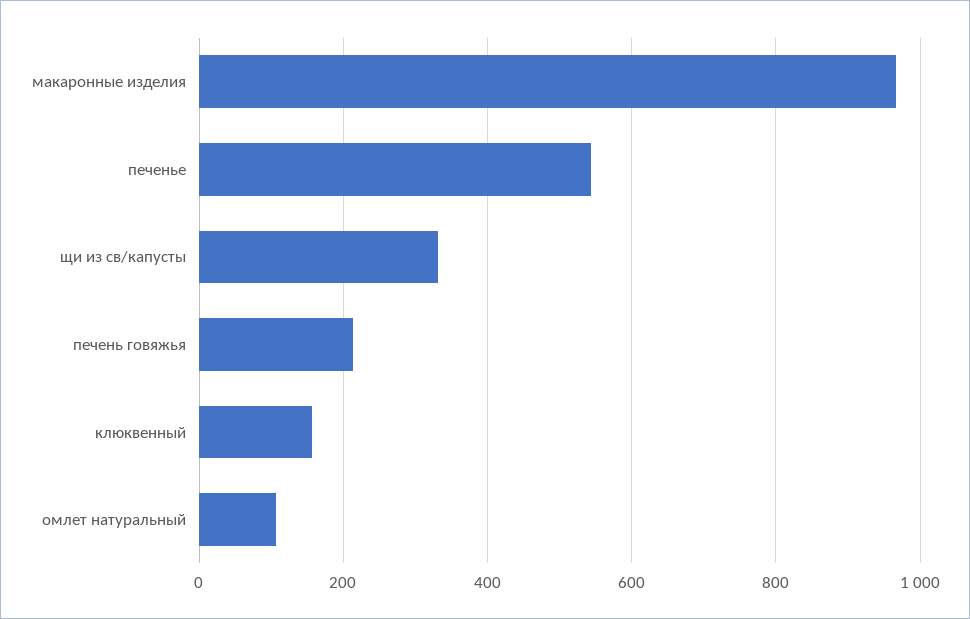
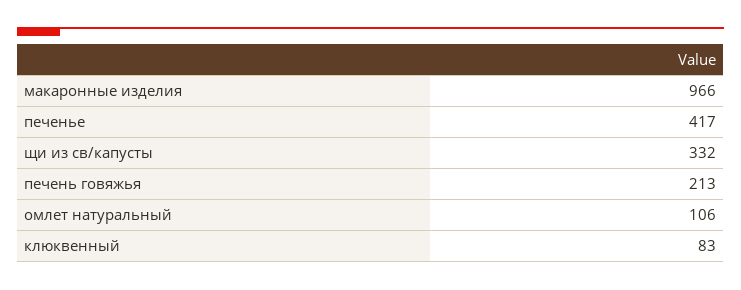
печенье: 540 -> 417
клюквенный: 160 -> 83

